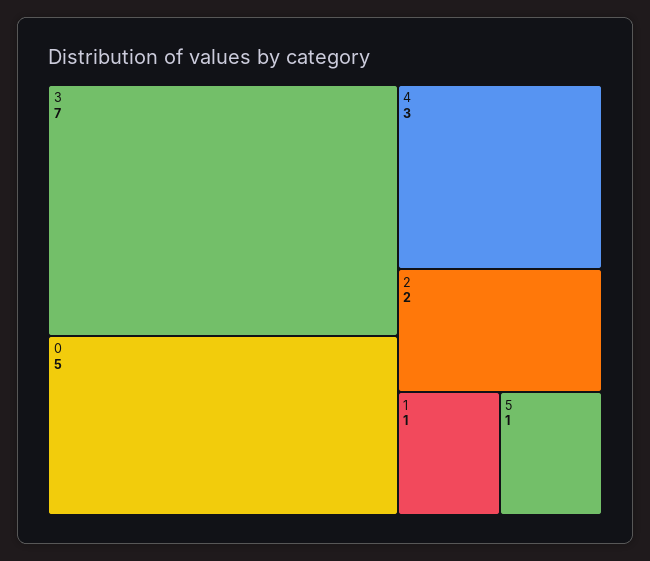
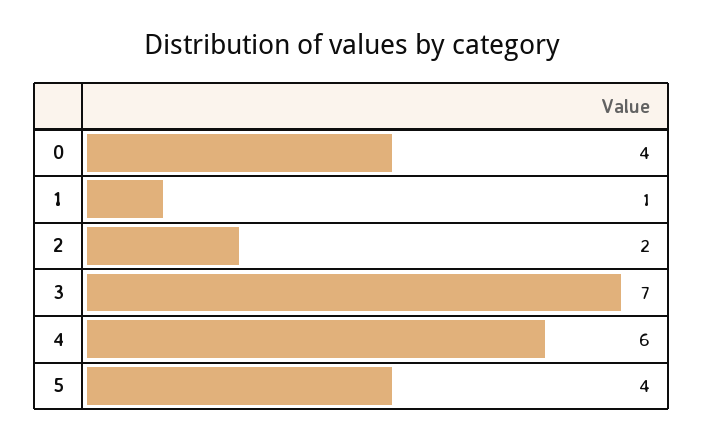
0: 5 -> 4
4: 3 -> 6
5: 1 -> 4

